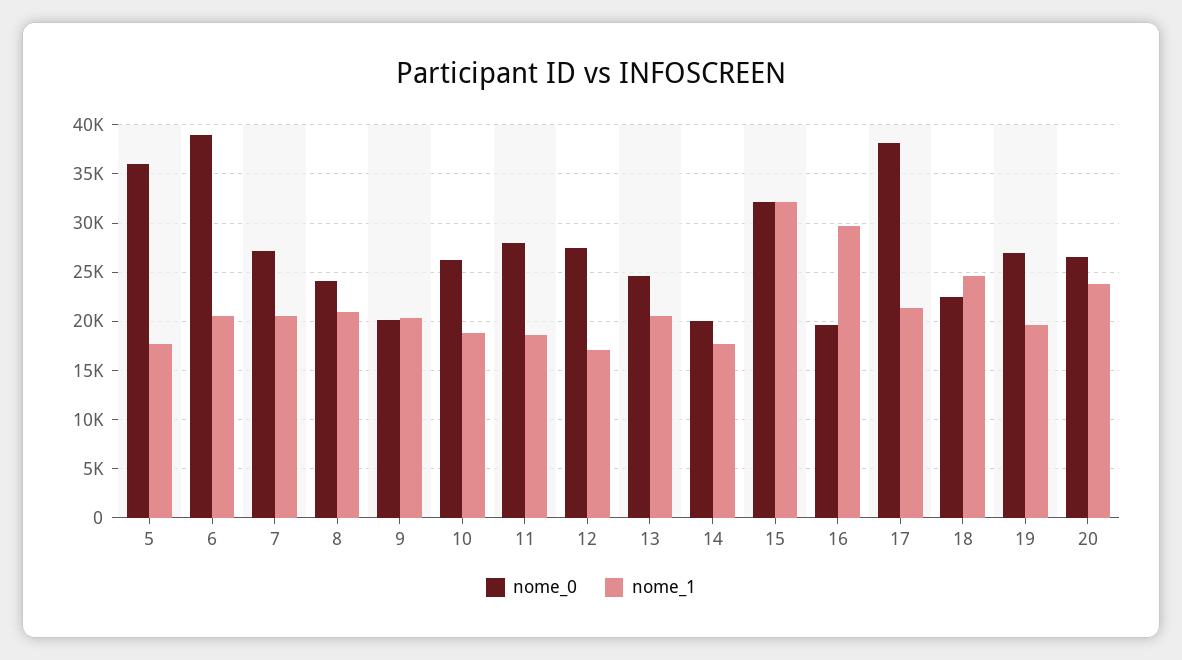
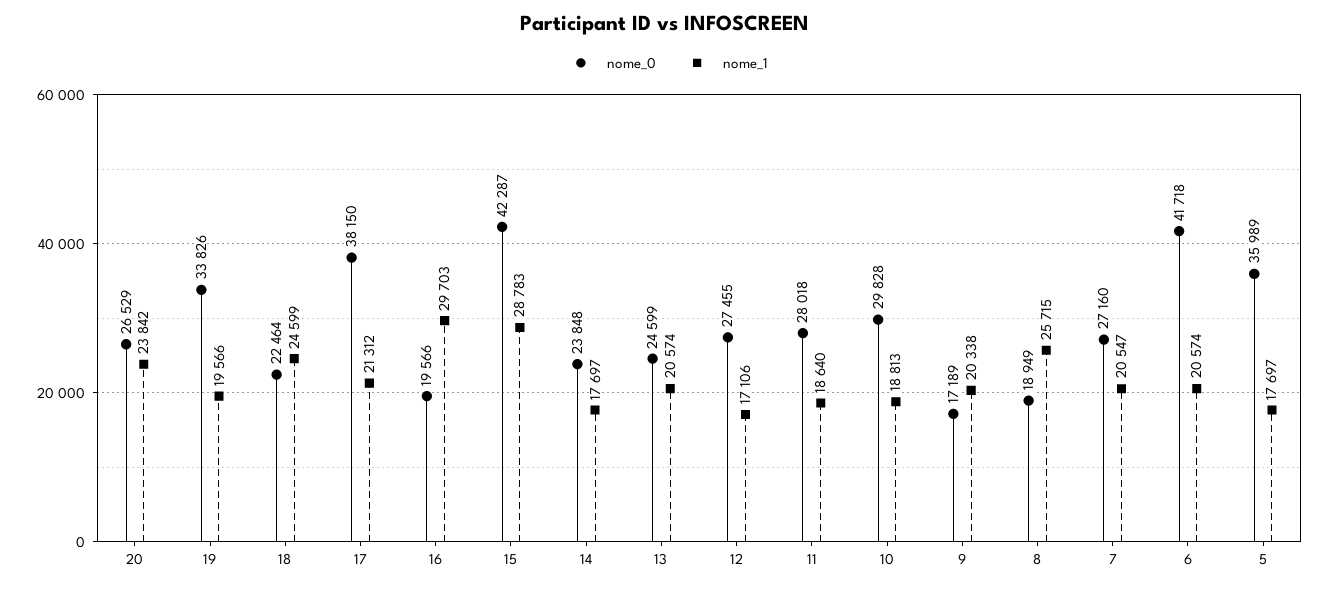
nome_0, 6: 39000 -> 41718
nome_0, 8: 24000 -> 18949
nome_1, 8: 21000 -> 25715
nome_0, 9: 20000 -> 17189
nome_0, 10: 26000 -> 29828
nome_0, 14: 20000 -> 23848
nome_0, 15: 32000 -> 42287
nome_1, 15: 32000 -> 28783
nome_0, 19: 27000 -> 33826

